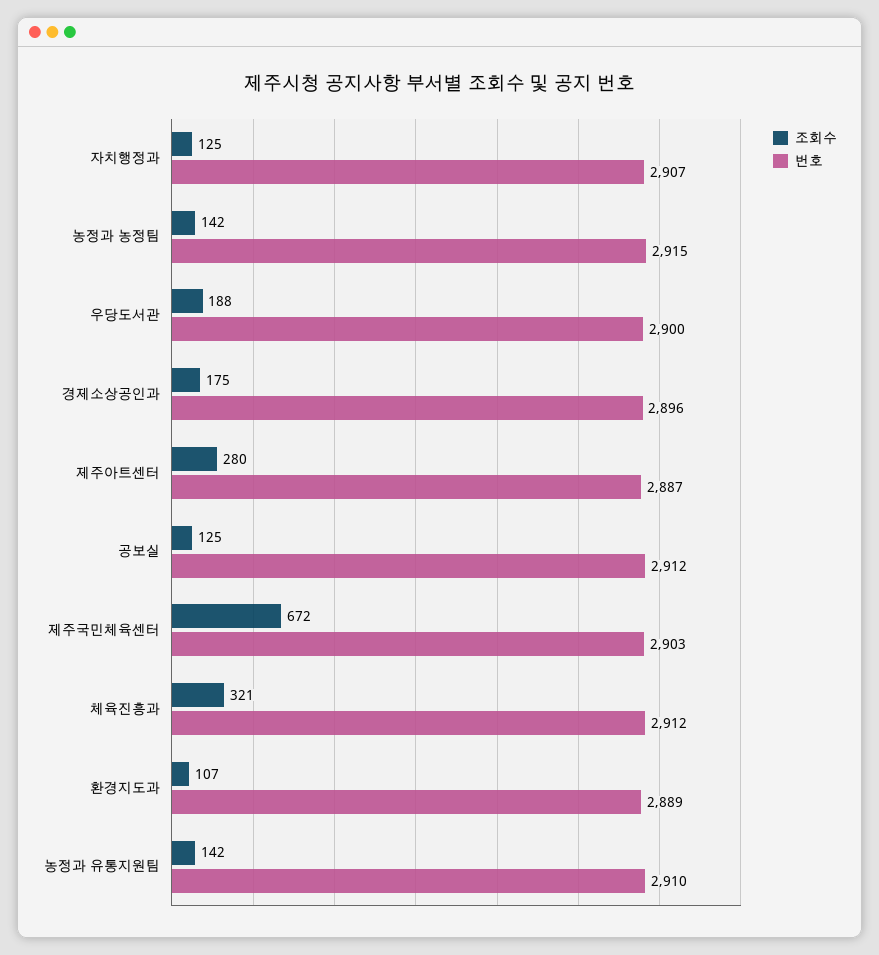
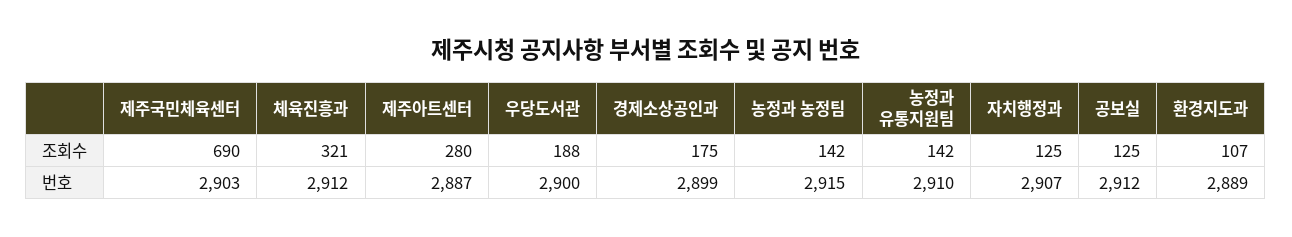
번호, 경제소상공인과: 2896 -> 2899
조회수, 제주국민체육센터: 672 -> 690

